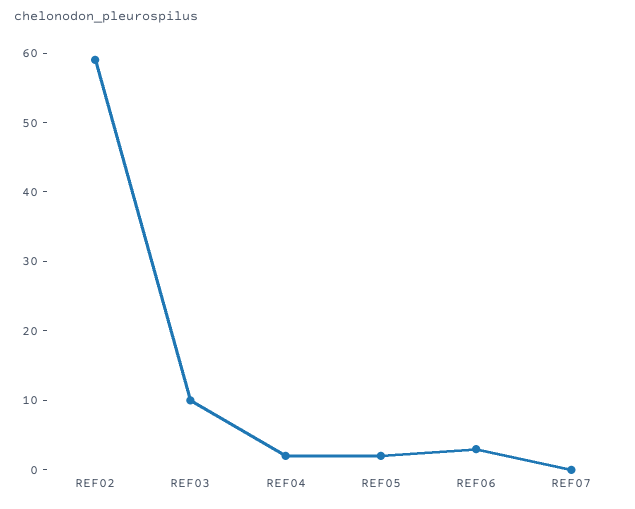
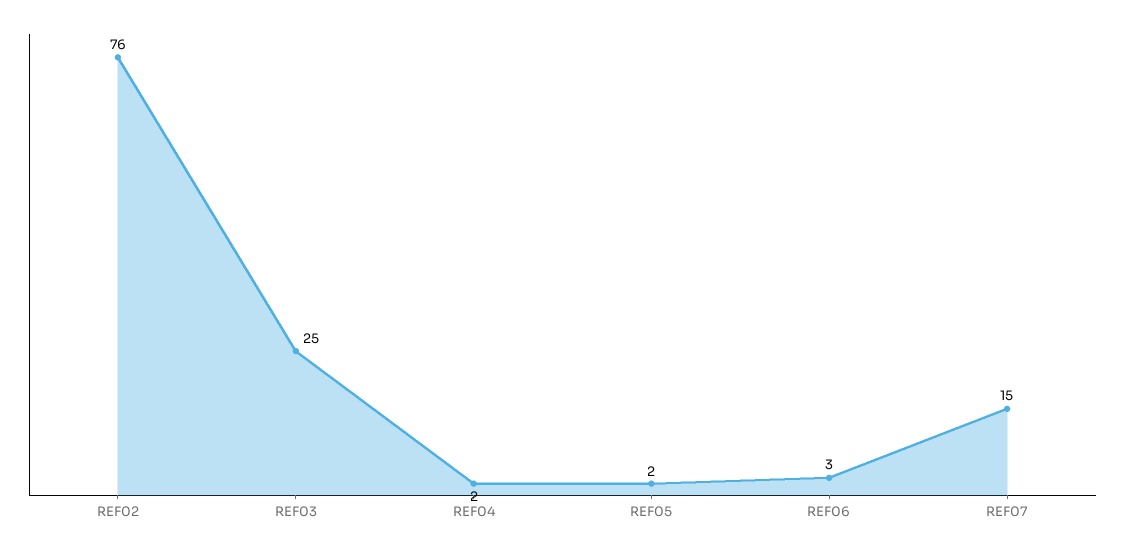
REF02: 60 -> 76
REF03: 10 -> 25
REF07: 0 -> 15

